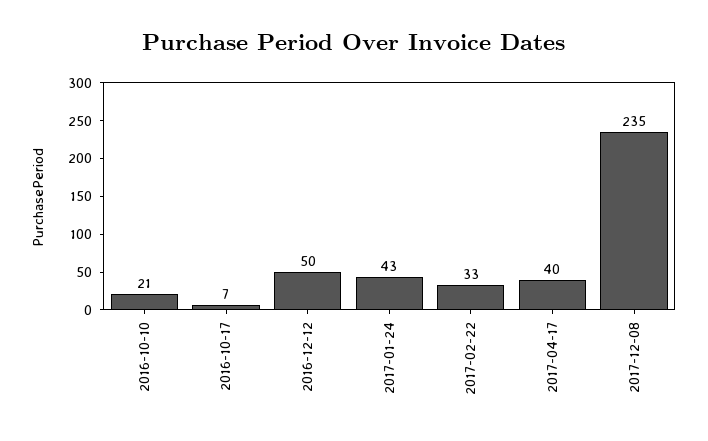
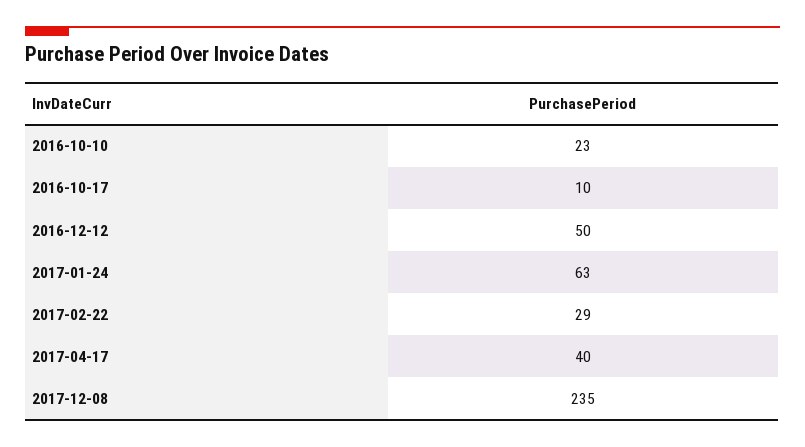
2016-10-10: 21 -> 23
2016-10-17: 7 -> 10
2017-01-24: 43 -> 63
2017-02-22: 33 -> 29

